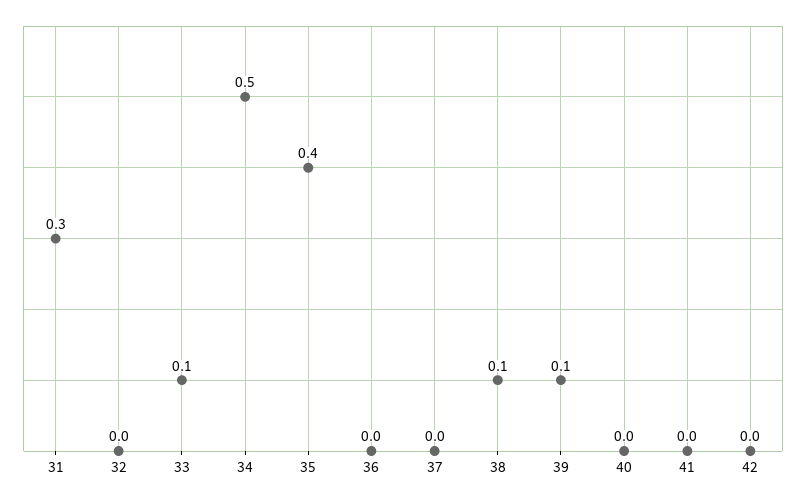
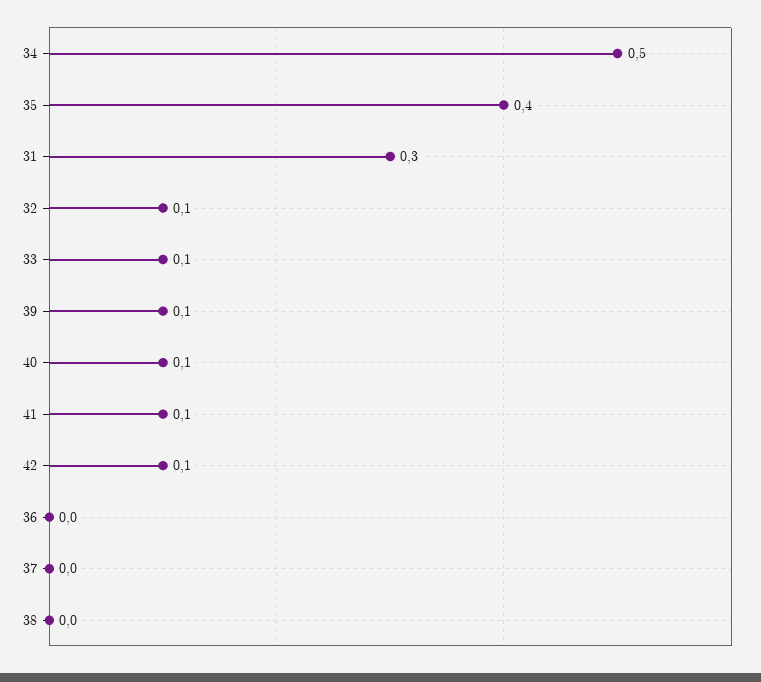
32: 0 -> 0.1
38: 0.1 -> 0
40: 0 -> 0.1
41: 0 -> 0.1
42: 0 -> 0.1

